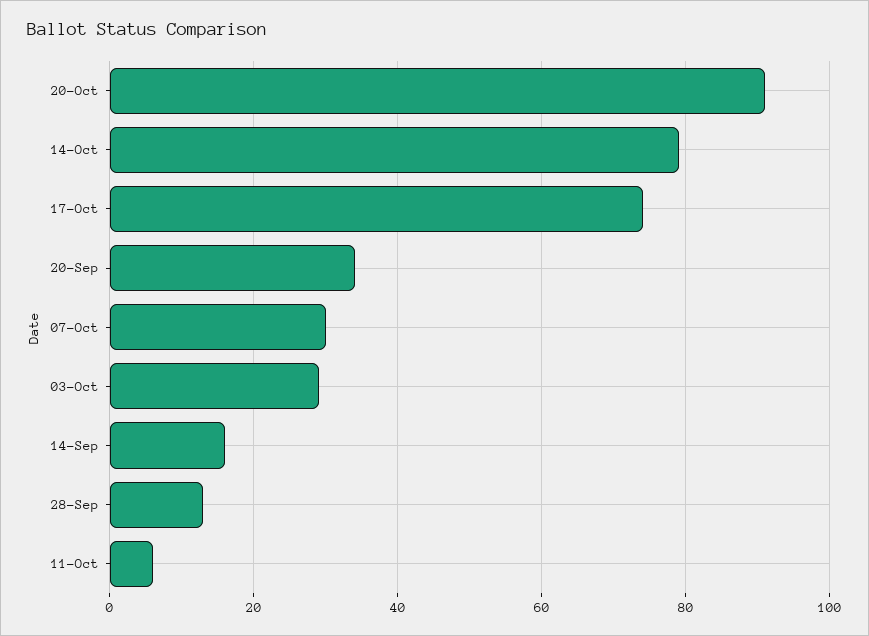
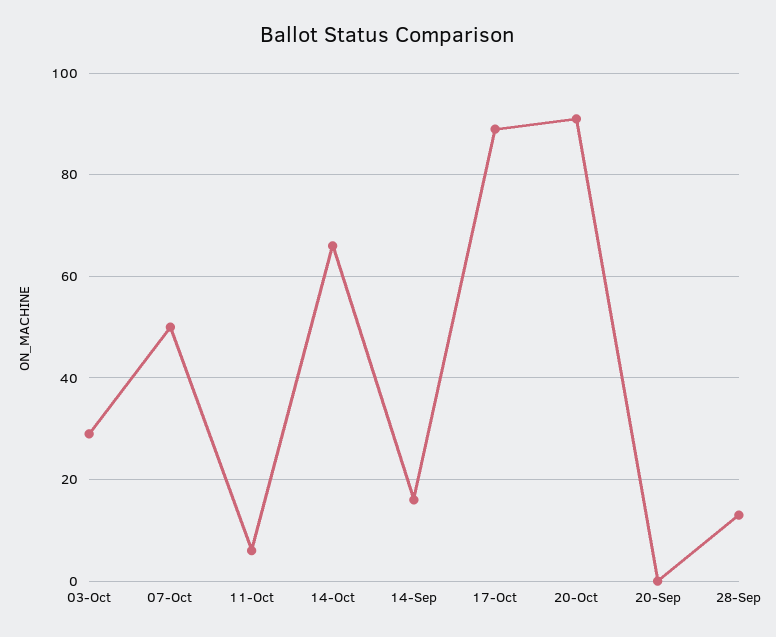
14-Oct: 80 -> 65
17-Oct: 75 -> 90
20-Sep: 35 -> 0
07-Oct: 30 -> 50

